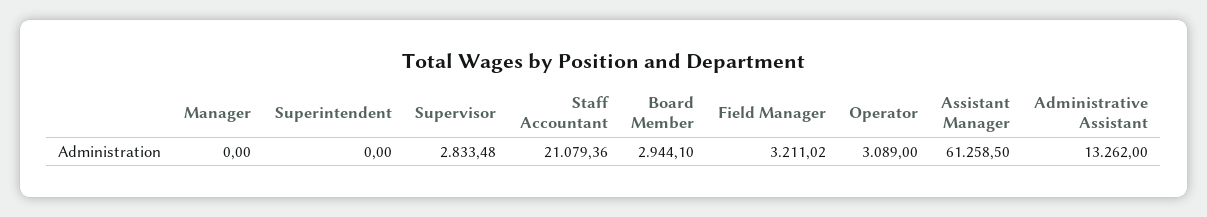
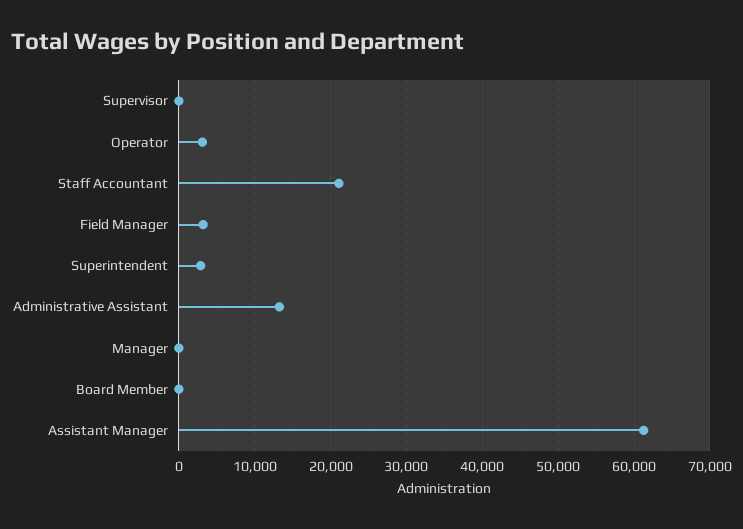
Superintendent: 0 -> 3000
Supervisor: 2833.48 -> 0
Board Member: 2944.1 -> 0

